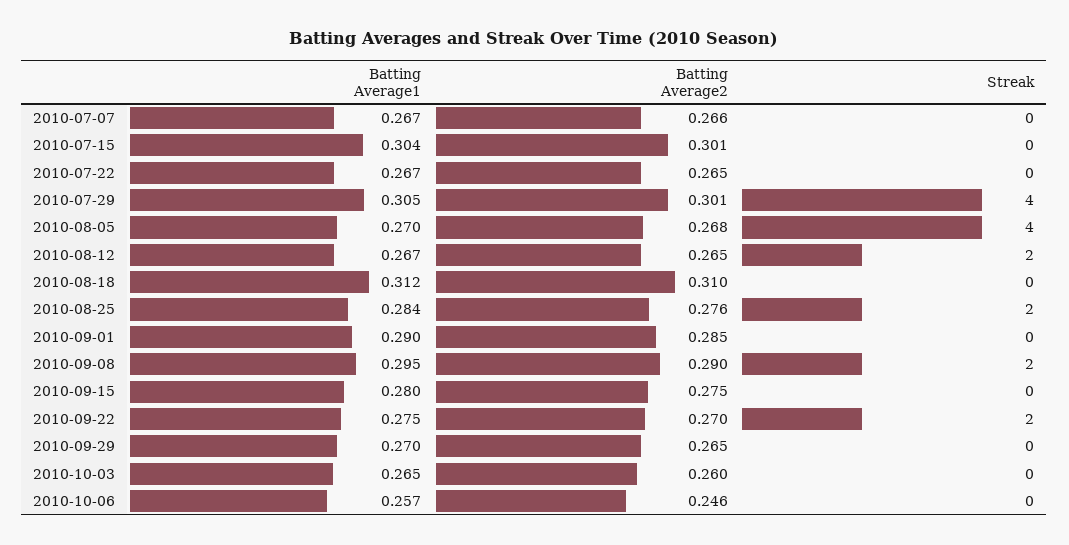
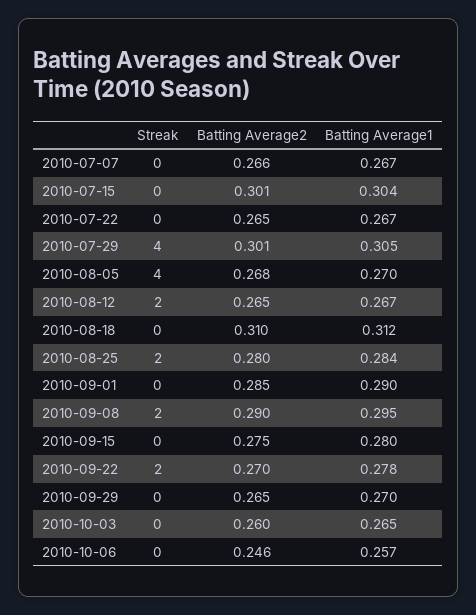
Batting Average2, 2010-08-25: 0.276 -> 0.28
Batting Average1, 2010-09-22: 0.275 -> 0.278

